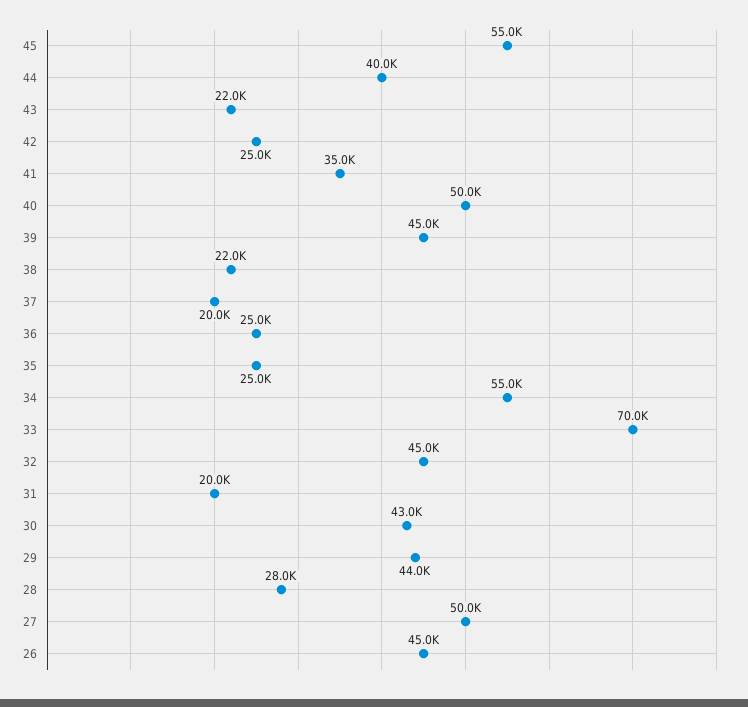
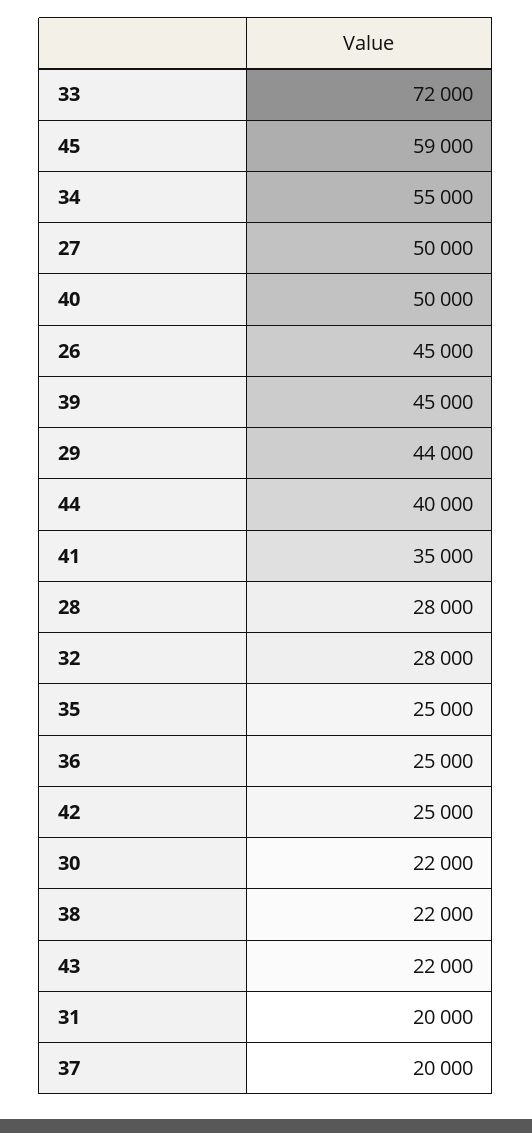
45: 55000 -> 59000
33: 70000 -> 72000
32: 45000 -> 28000
30: 43000 -> 22000

